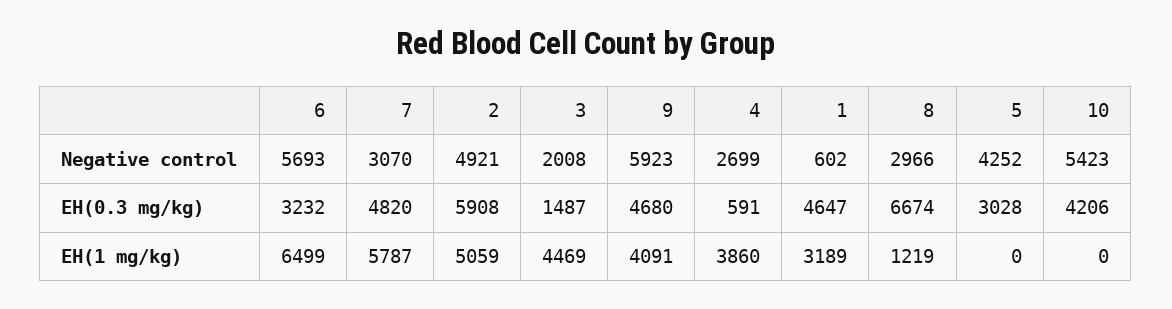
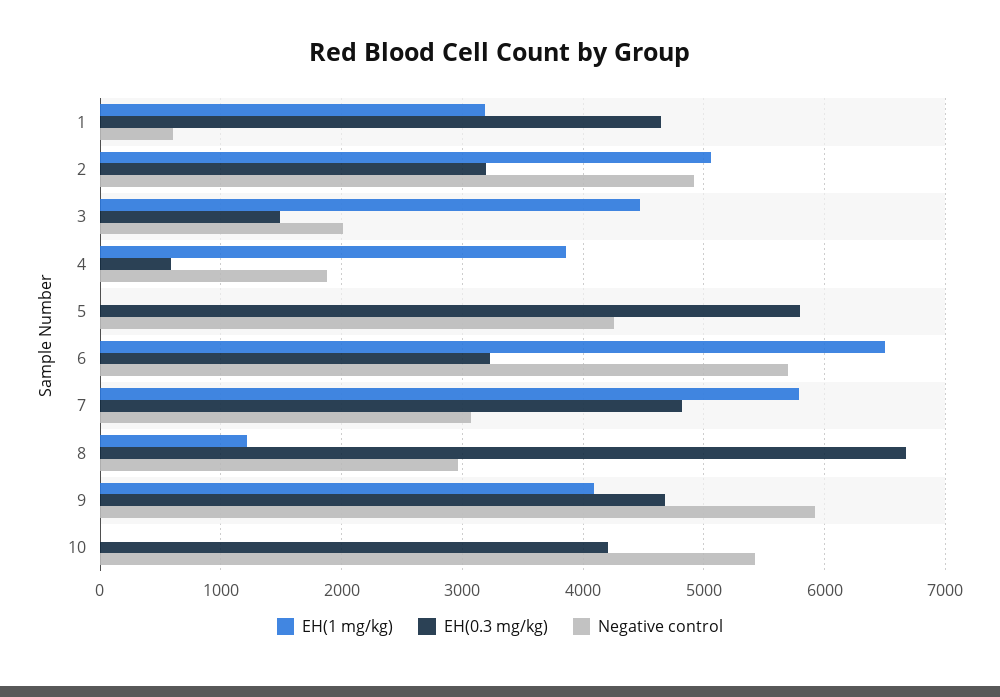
Negative control, 4: 2699 -> 1900
EH(0.3 mg/kg), 2: 5908 -> 3200
EH(0.3 mg/kg), 5: 3028 -> 5800

